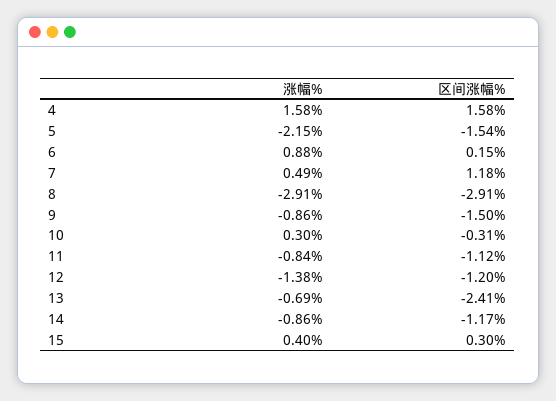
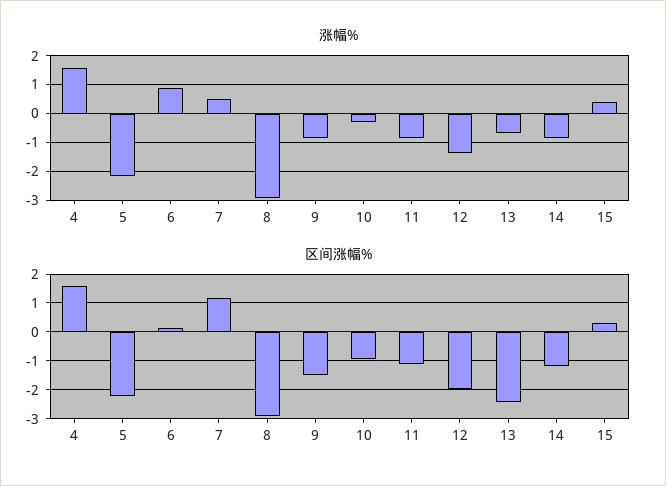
区间涨幅%, 5: -1.54 -> -2.25
涨幅%, 10: 0.3 -> -0.25
区间涨幅%, 10: -0.31 -> -1
区间涨幅%, 12: -1.2 -> -2

